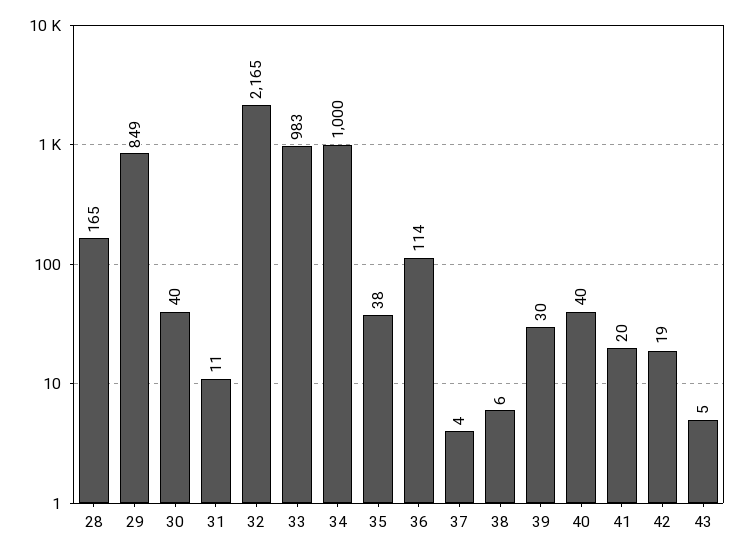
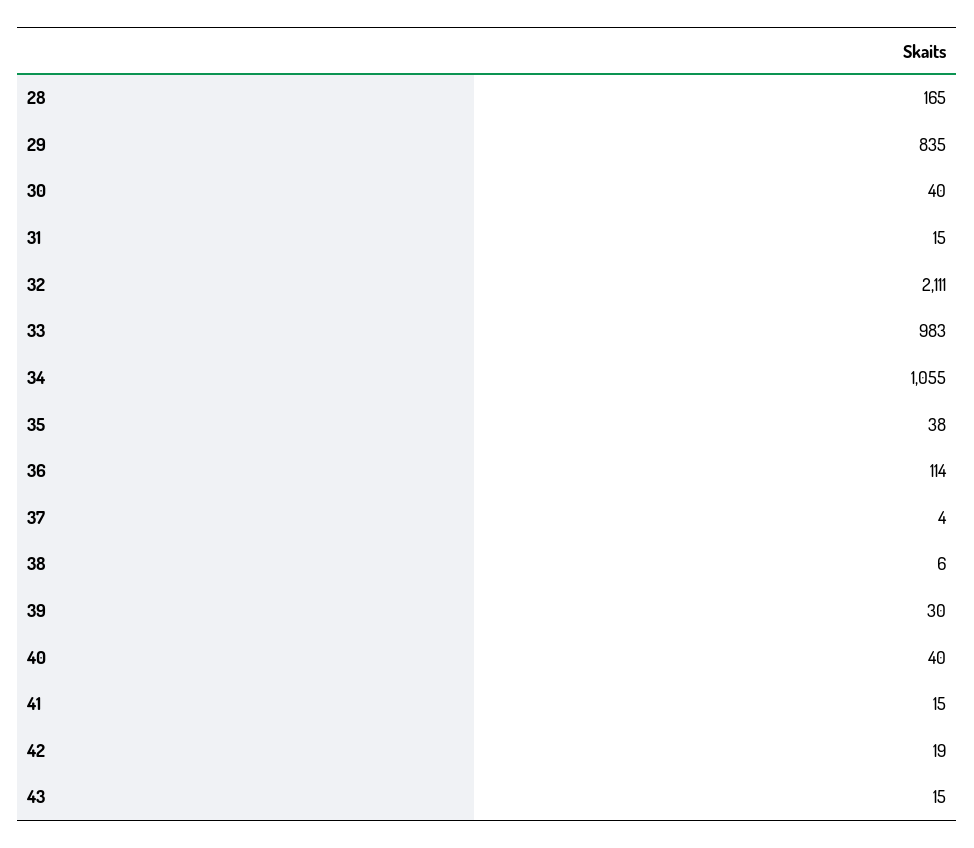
29: 849 -> 835
31: 11 -> 15
32: 2165 -> 2111
34: 1000 -> 1055
41: 20 -> 15
43: 5 -> 15

